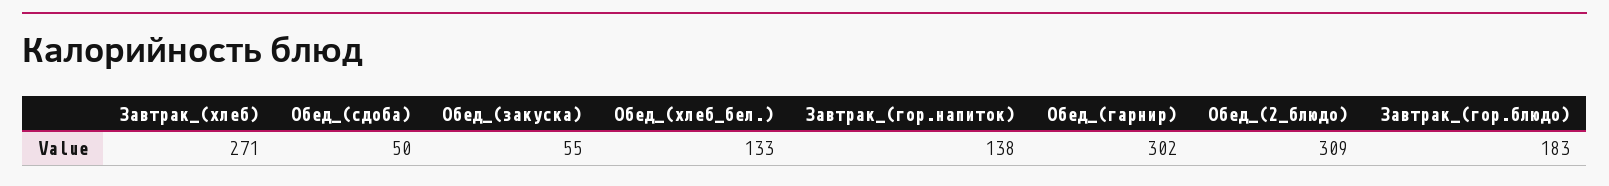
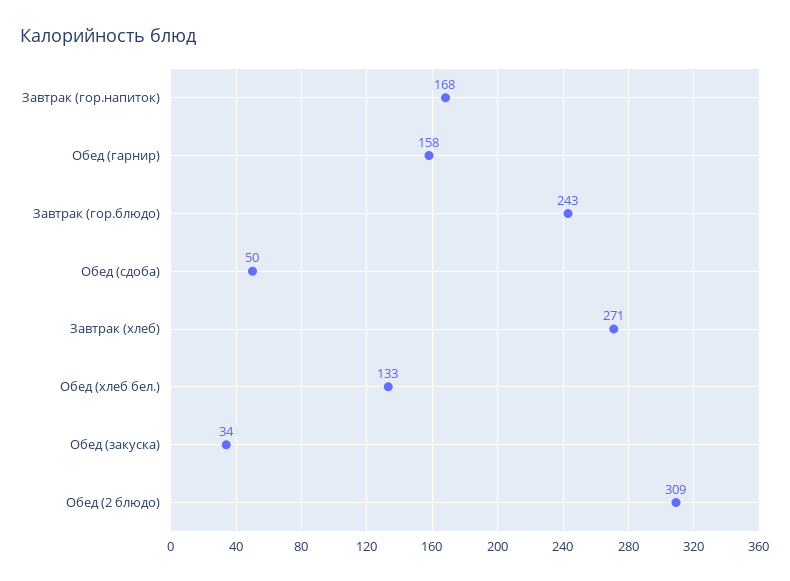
Обед_(закуска): 55 -> 34
Завтрак_(гор.напиток): 138 -> 168
Обед_(гарнир): 302 -> 158
Завтрак_(гор.блюдо): 183 -> 243

